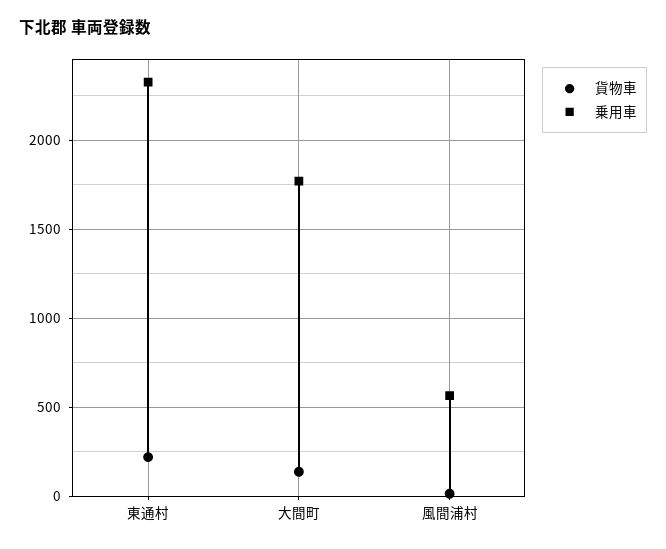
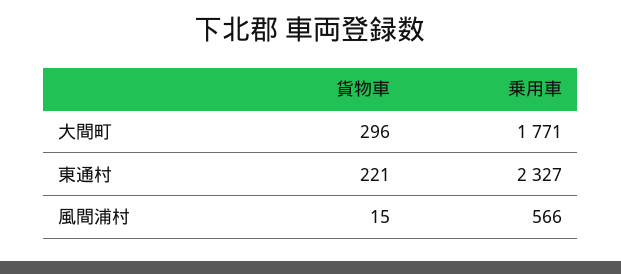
貨物車, 大間町: 150 -> 296

